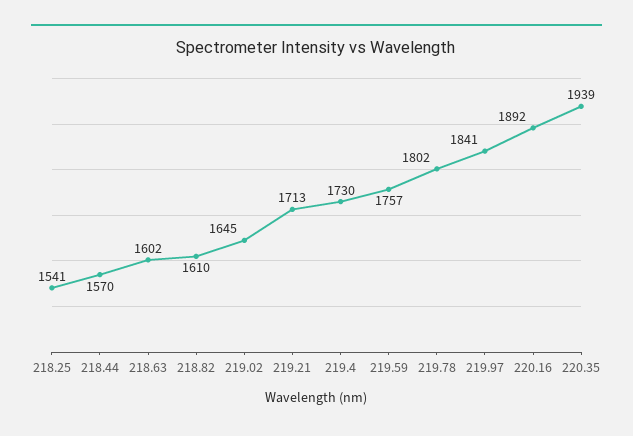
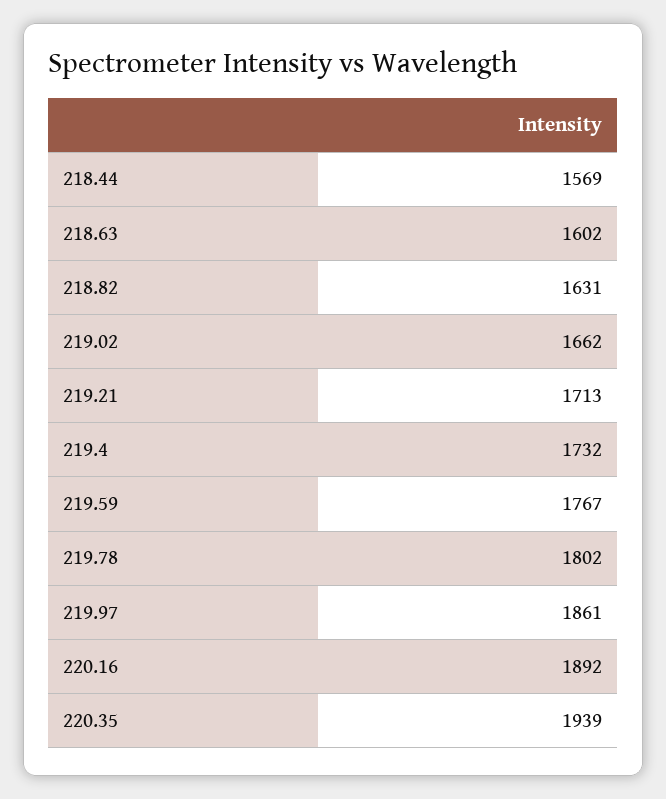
218.25: 1541 -> none
218.44: 1570 -> 1569
218.82: 1610 -> 1631
219.02: 1645 -> 1662
219.4: 1730 -> 1732
219.59: 1757 -> 1767
219.97: 1841 -> 1861

